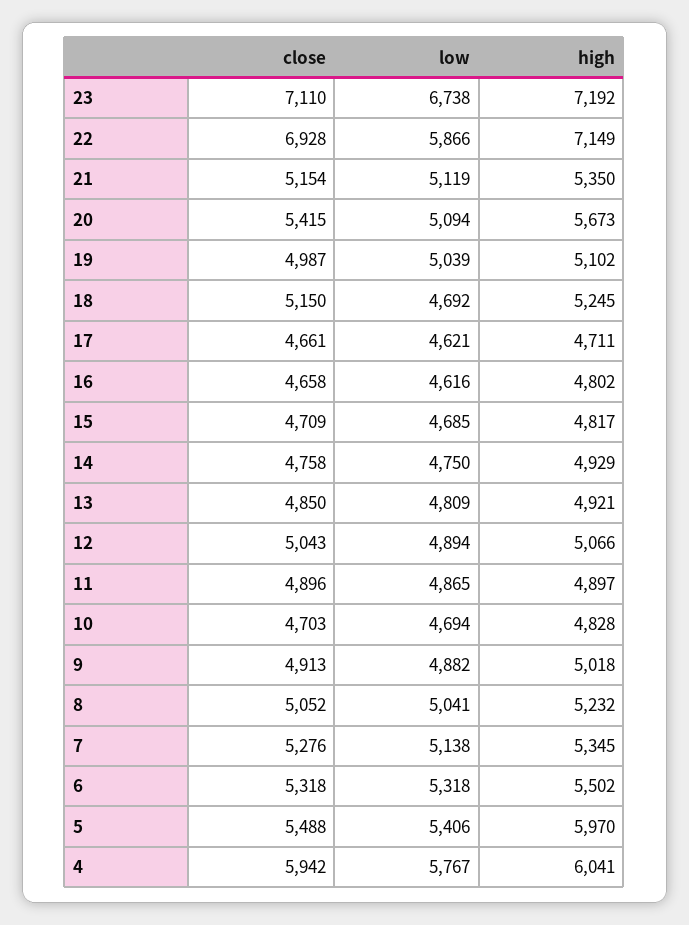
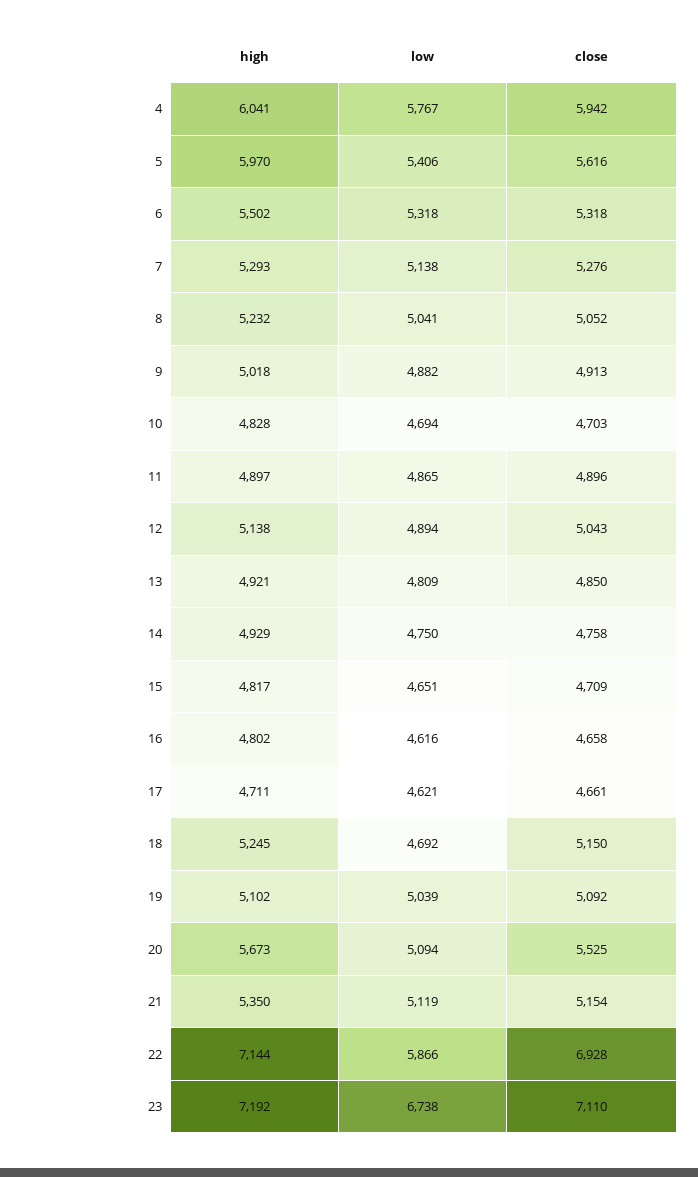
high, 22: 7149 -> 7144
close, 20: 5415 -> 5525
close, 19: 4987 -> 5092
low, 15: 4685 -> 4651
high, 12: 5066 -> 5138
high, 7: 5345 -> 5293
close, 5: 5488 -> 5616

